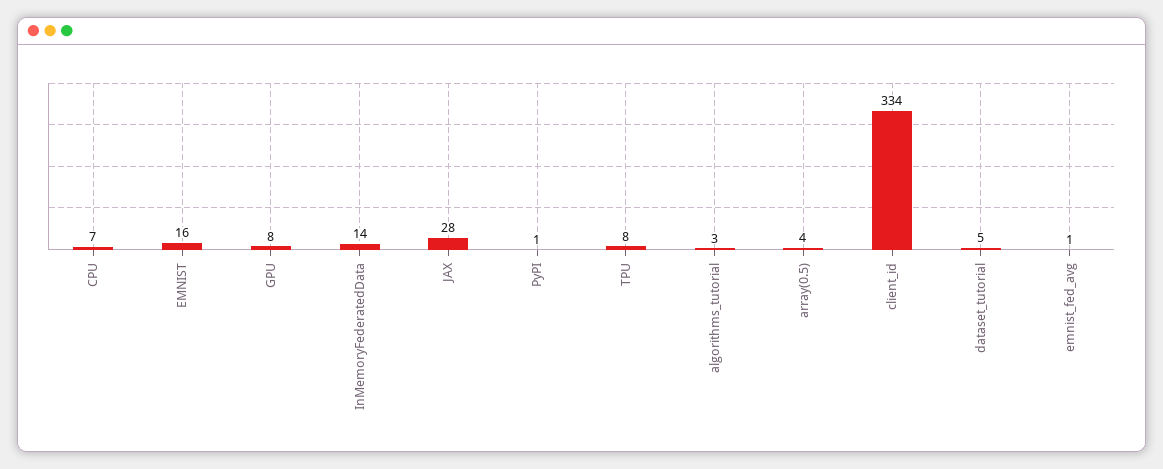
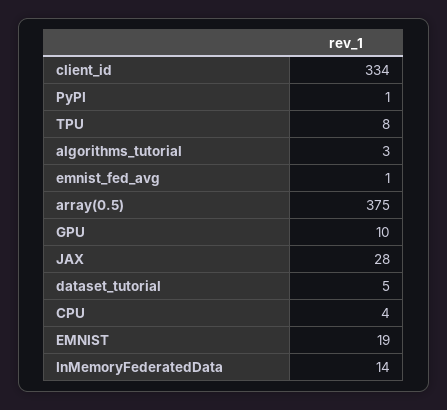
CPU: 7 -> 4
EMNIST: 16 -> 19
GPU: 8 -> 10
array(0.5): 4 -> 375

